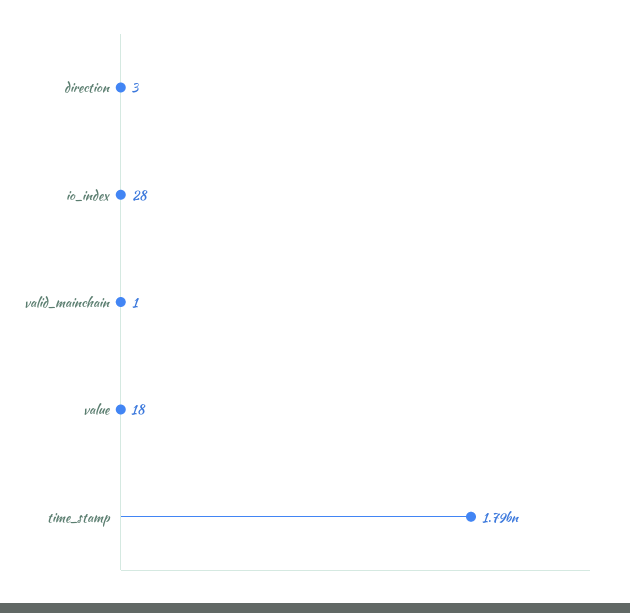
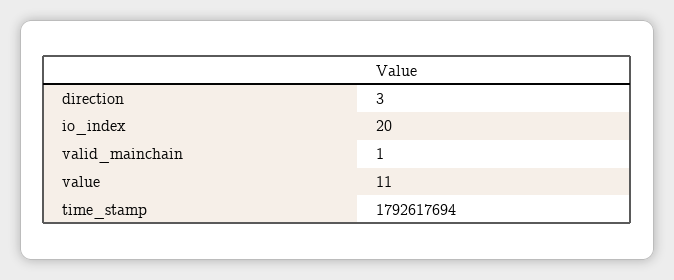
io_index: 28 -> 20
value: 18 -> 11

